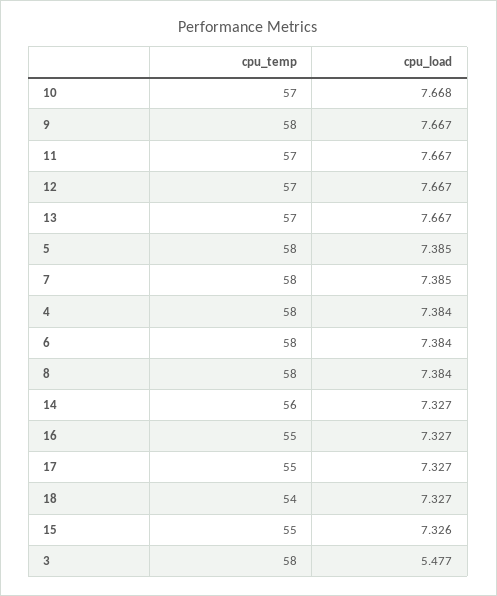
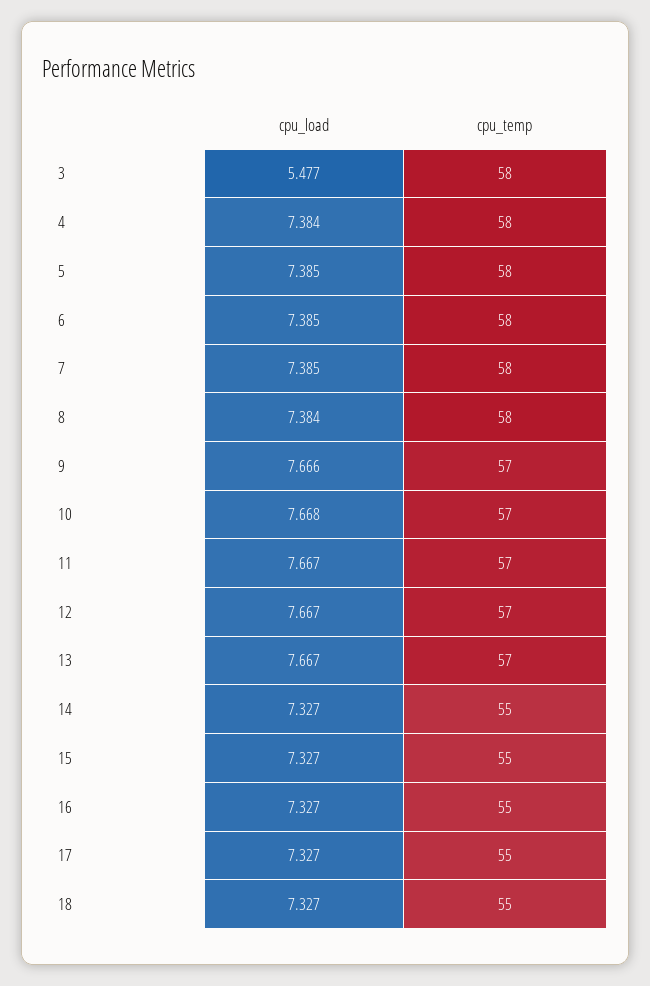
cpu_temp, 9: 58 -> 57
cpu_load, 9: 7.667 -> 7.666
cpu_load, 6: 7.384 -> 7.385
cpu_temp, 14: 56 -> 55
cpu_temp, 18: 54 -> 55
cpu_load, 15: 7.326 -> 7.327

